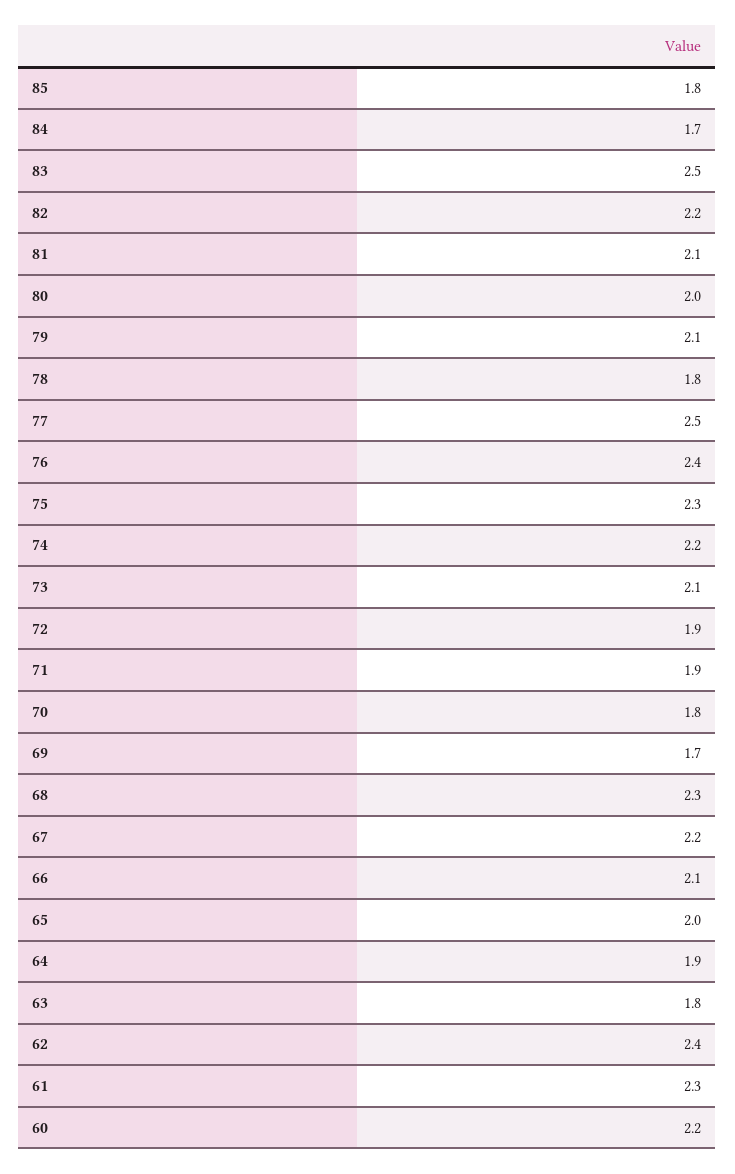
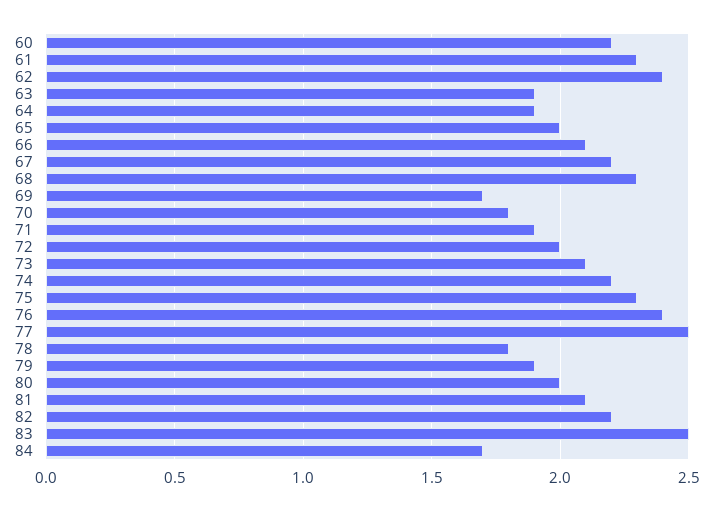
85: 1.8 -> none
79: 2.1 -> 1.9
72: 1.9 -> 2
63: 1.8 -> 1.9

